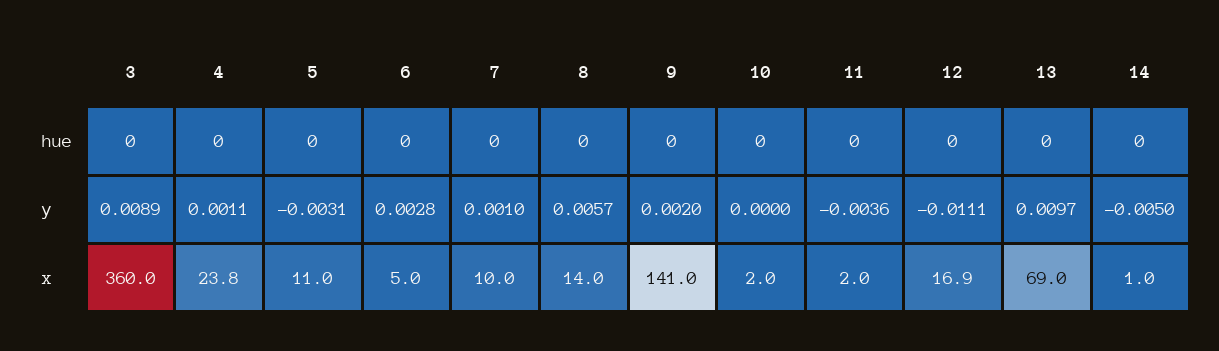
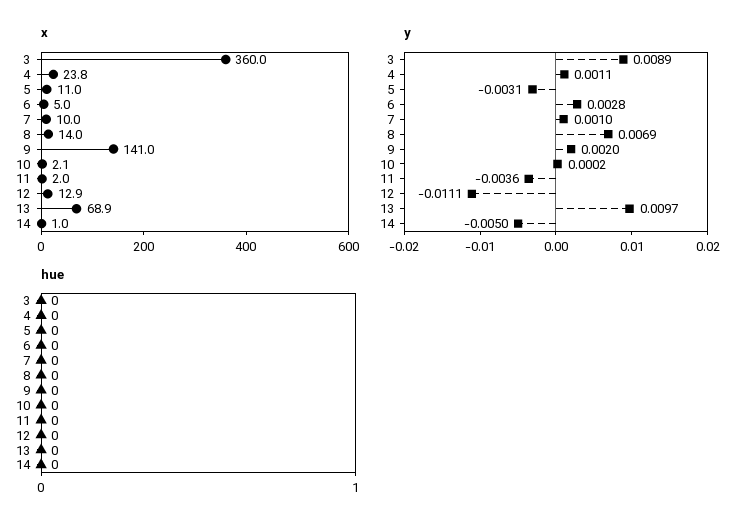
y, 8: 0.0057 -> 0.0069
y, 10: 0 -> 0.0002
x, 10: 2 -> 2.1
x, 12: 16.9 -> 12.9
x, 13: 69 -> 68.9

